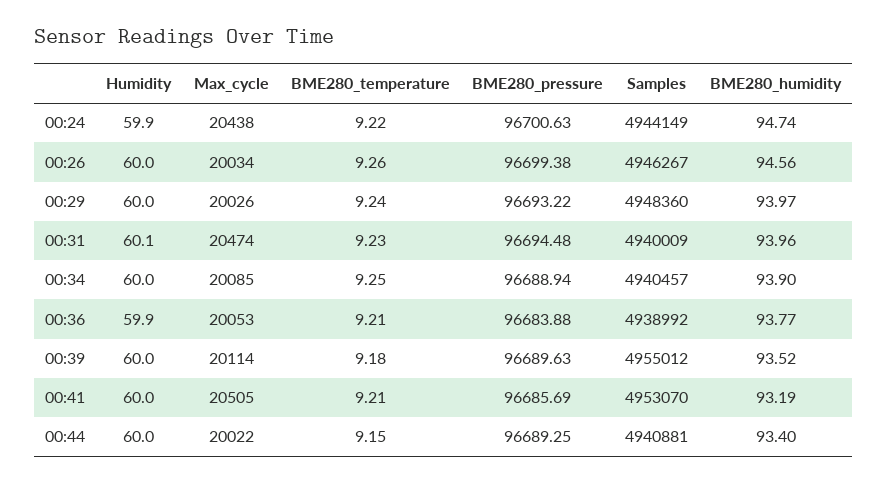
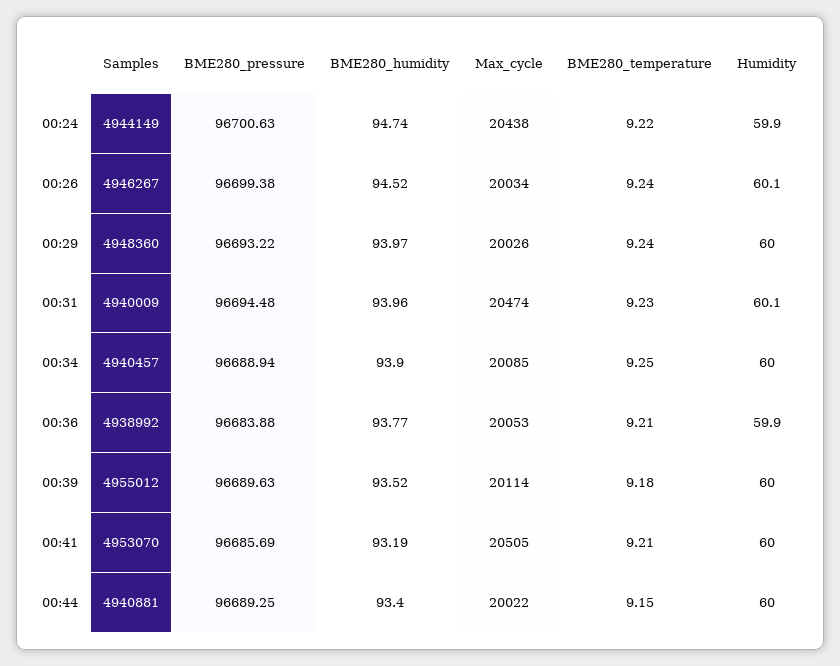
Humidity, 00:26: 60 -> 60.1
BME280_temperature, 00:26: 9.26 -> 9.24
BME280_humidity, 00:26: 94.56 -> 94.52

